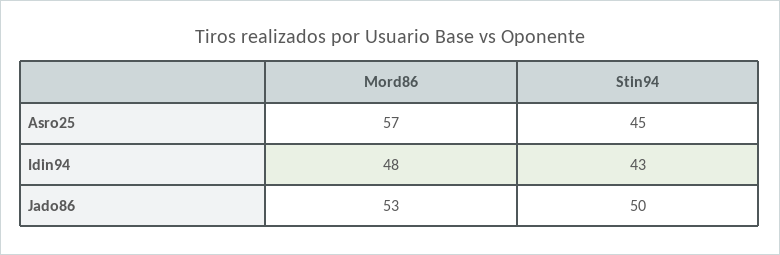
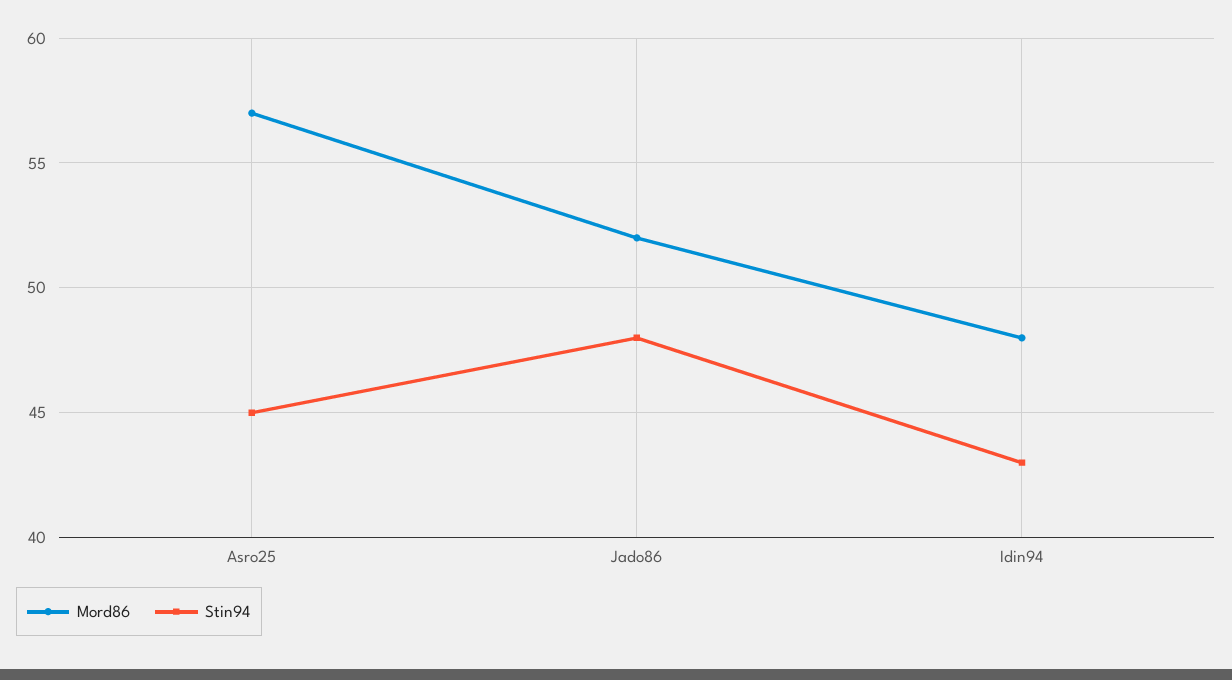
Mord86, Jado86: 53 -> 52
Stin94, Jado86: 50 -> 48

